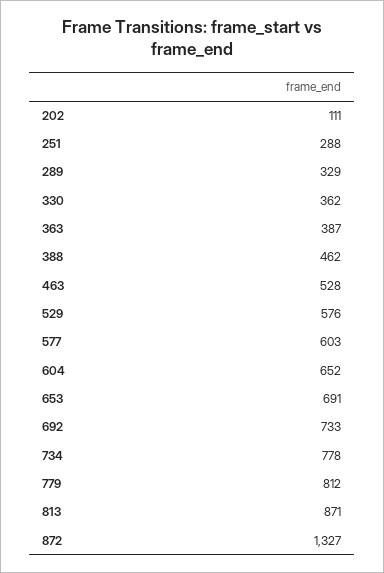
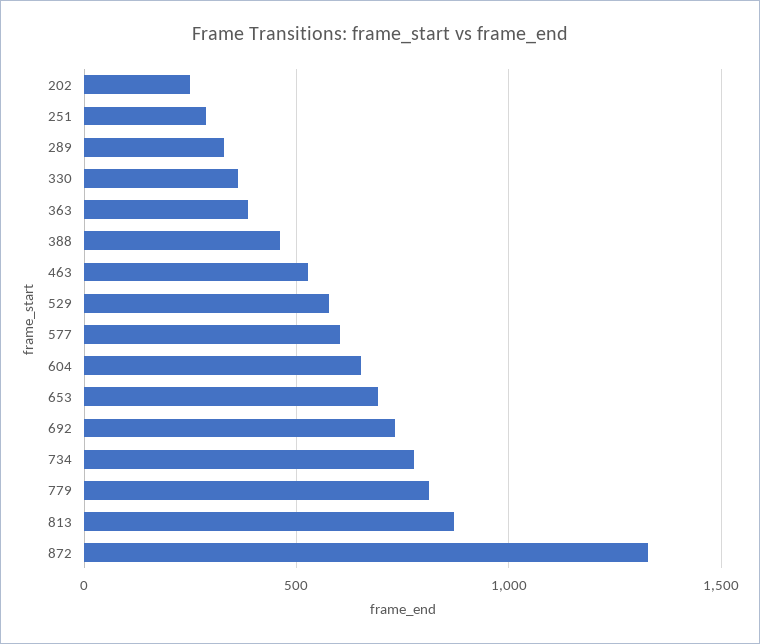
202: 111 -> 250

